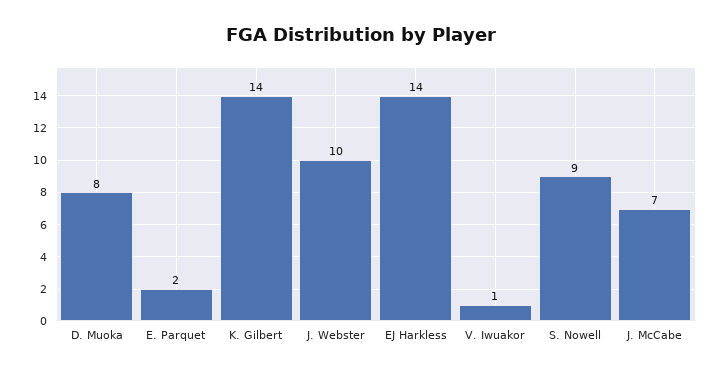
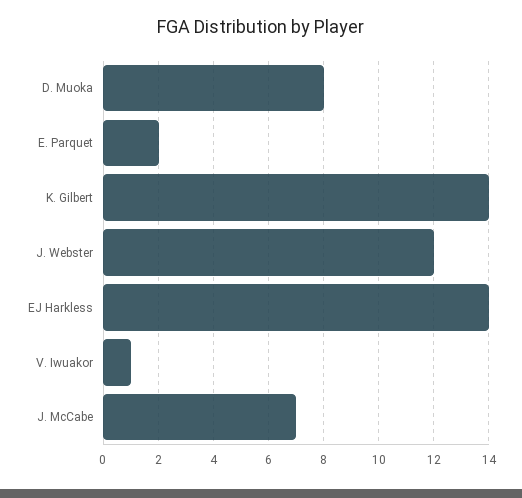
J. Webster: 10 -> 12
S. Nowell: 9 -> none

